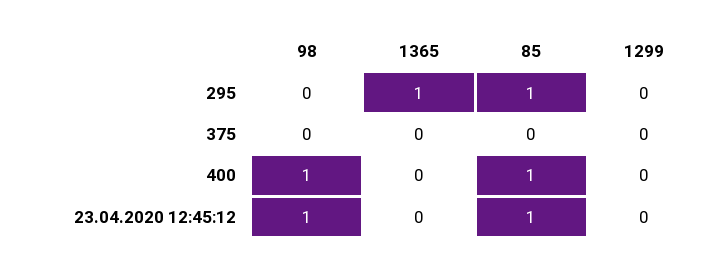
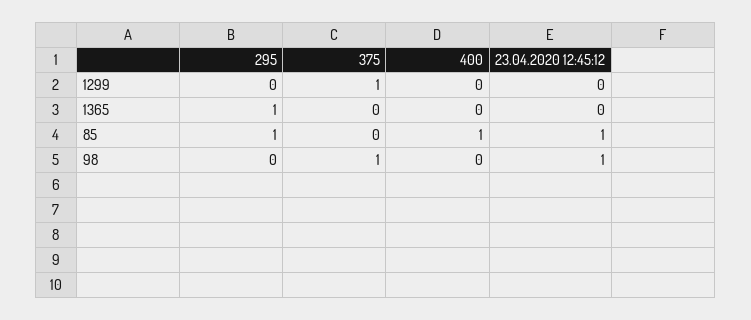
98, 375: 0 -> 1
1299, 375: 0 -> 1
98, 400: 1 -> 0

